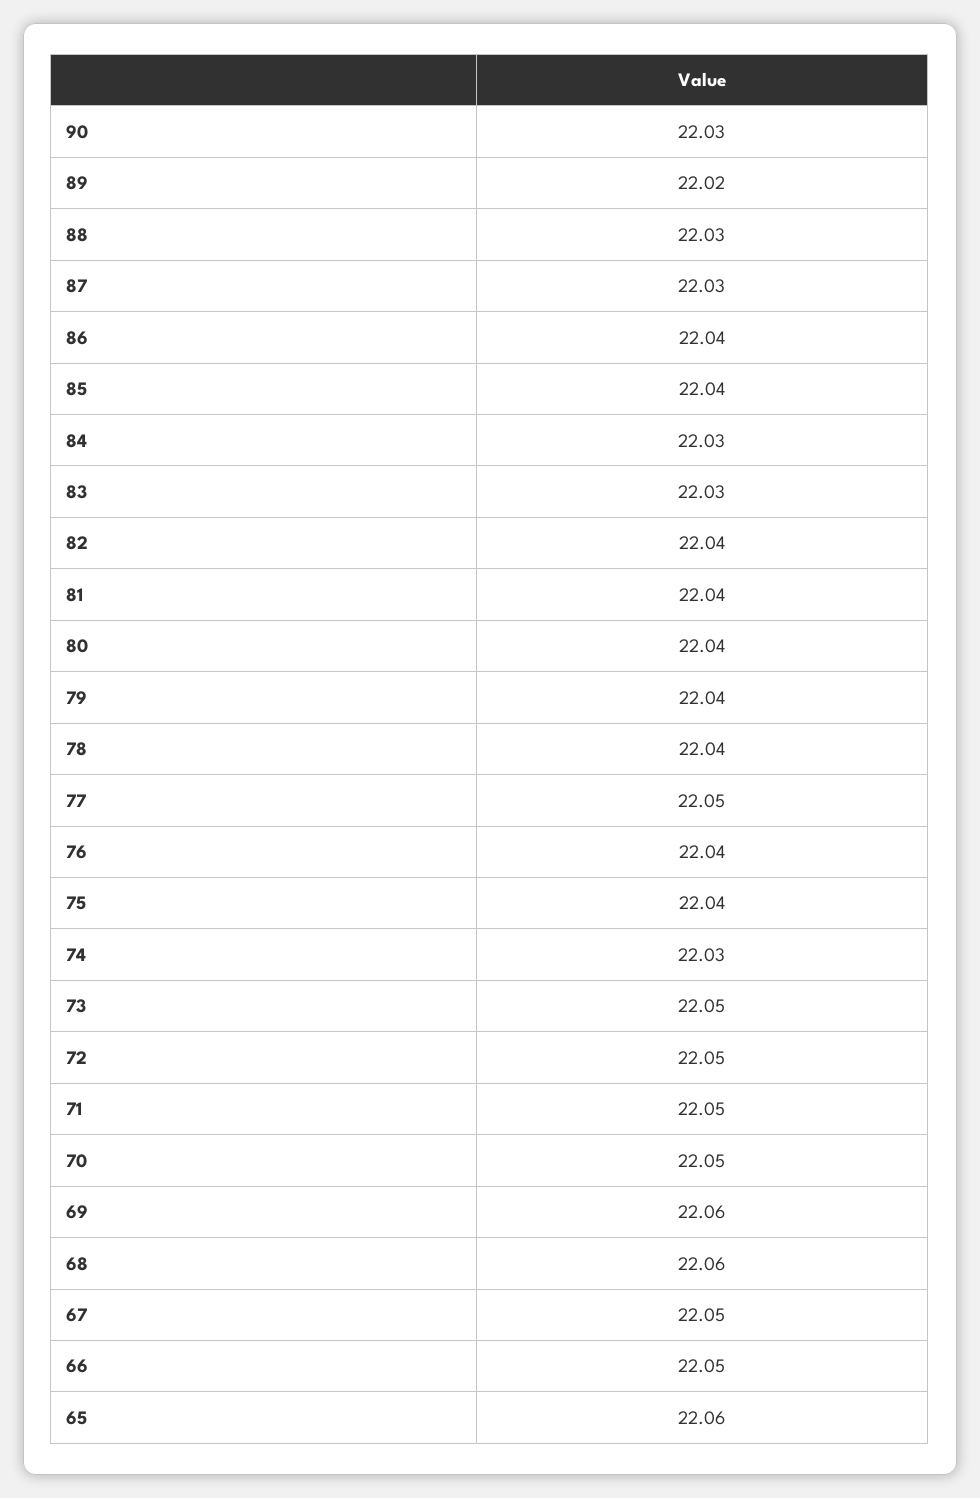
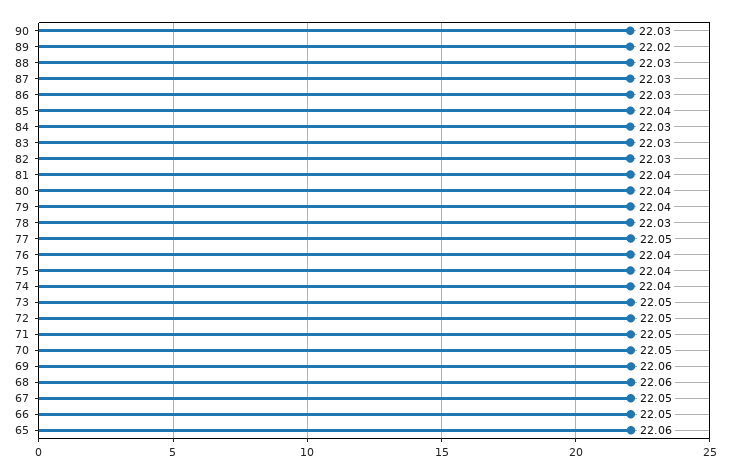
86: 22.04 -> 22.03
82: 22.04 -> 22.03
78: 22.04 -> 22.03
74: 22.03 -> 22.04

